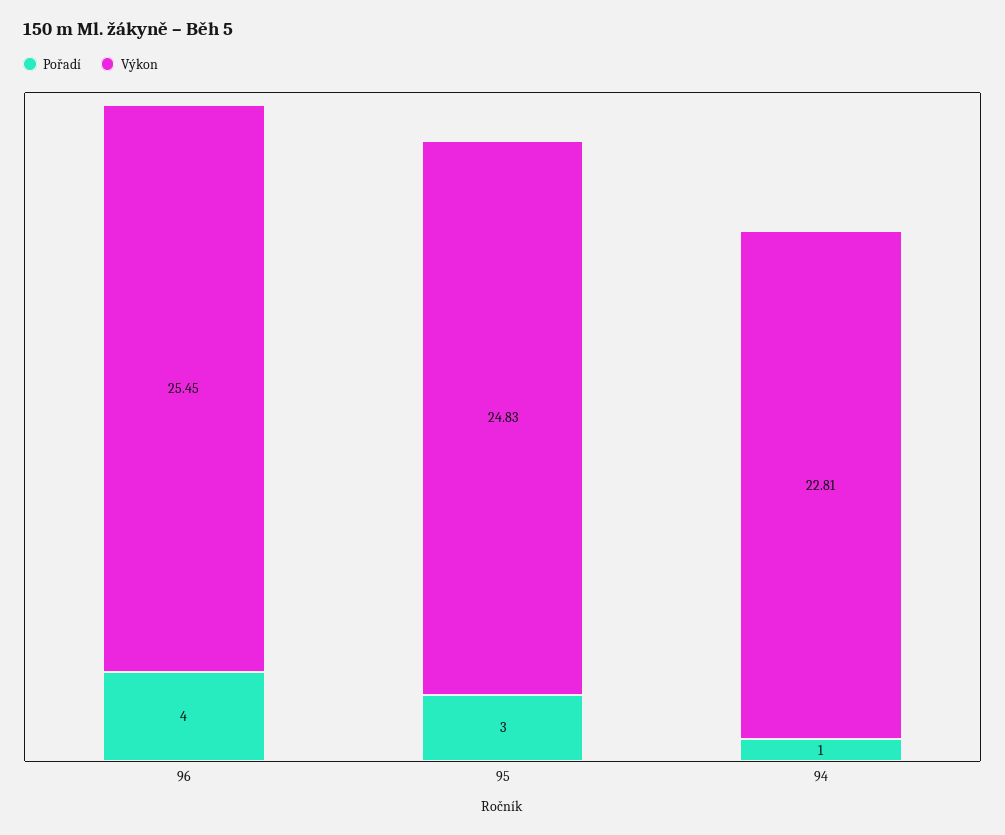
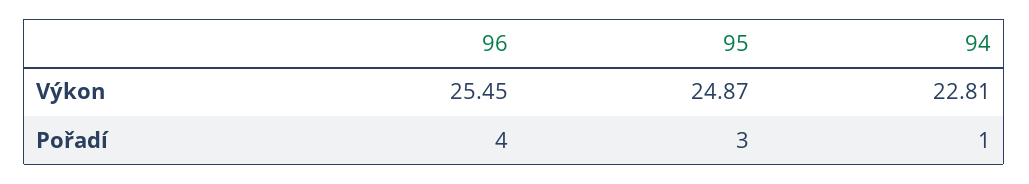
Výkon, 95: 24.83 -> 24.87

